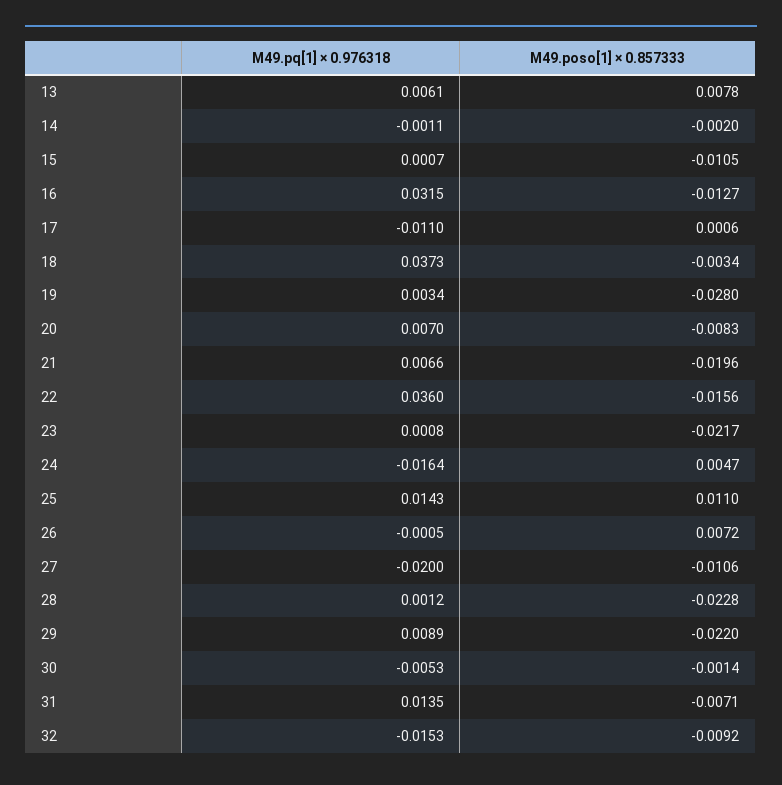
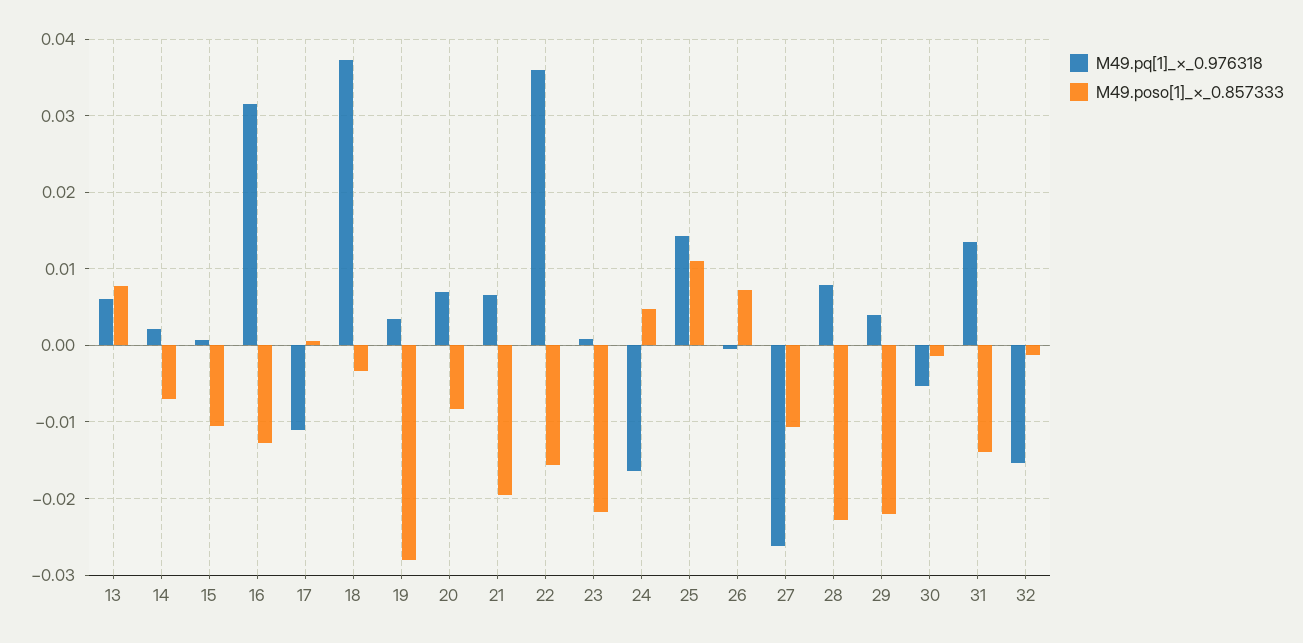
M49.pq[1] × 0.976318, 14: -0.0011 -> 0.002
M49.poso[1] × 0.857333, 14: -0.002 -> -0.007
M49.pq[1] × 0.976318, 27: -0.02 -> -0.026
M49.pq[1] × 0.976318, 28: 0.0012 -> 0.008
M49.pq[1] × 0.976318, 29: 0.0089 -> 0.004
M49.poso[1] × 0.857333, 31: -0.0071 -> -0.014
M49.poso[1] × 0.857333, 32: -0.0092 -> -0.001

